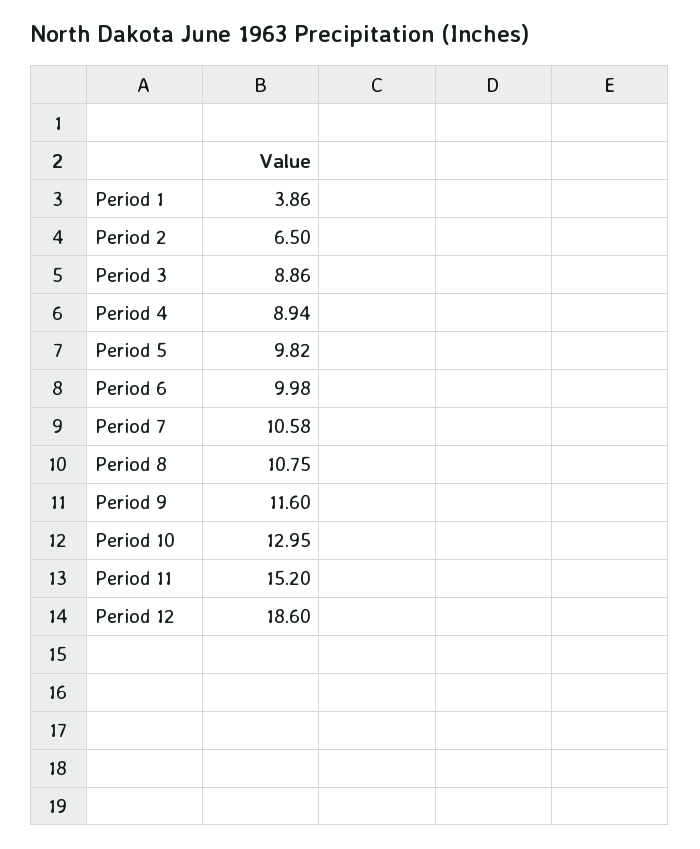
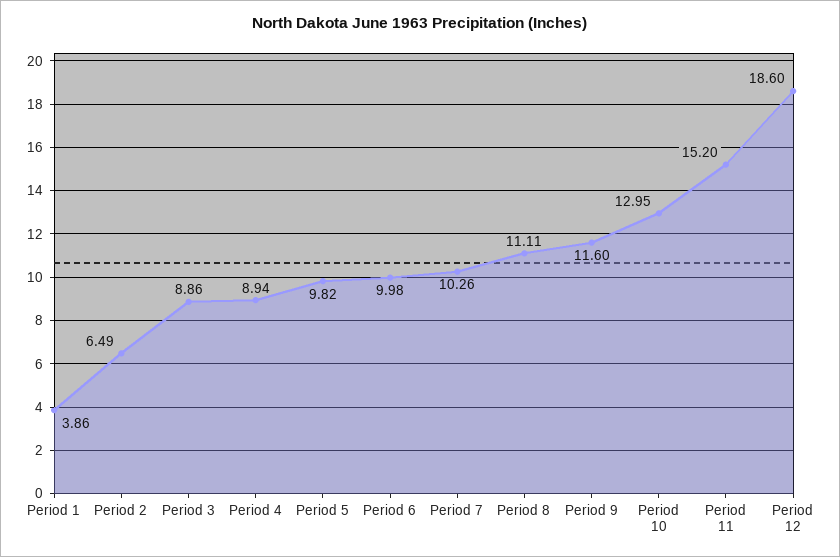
Period 2: 6.5 -> 6.49
Period 7: 10.58 -> 10.26
Period 8: 10.75 -> 11.11

